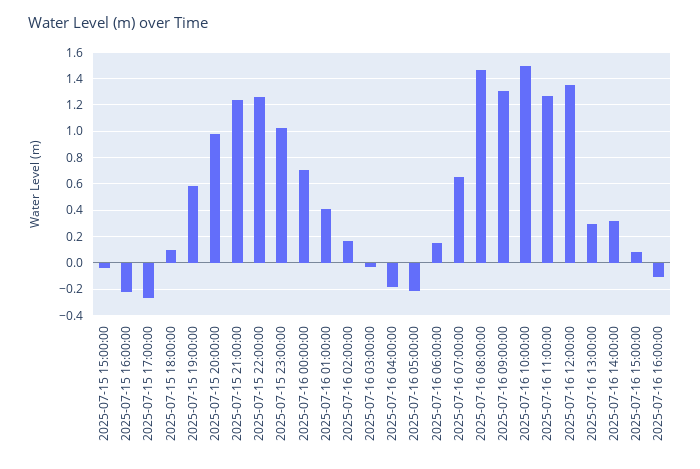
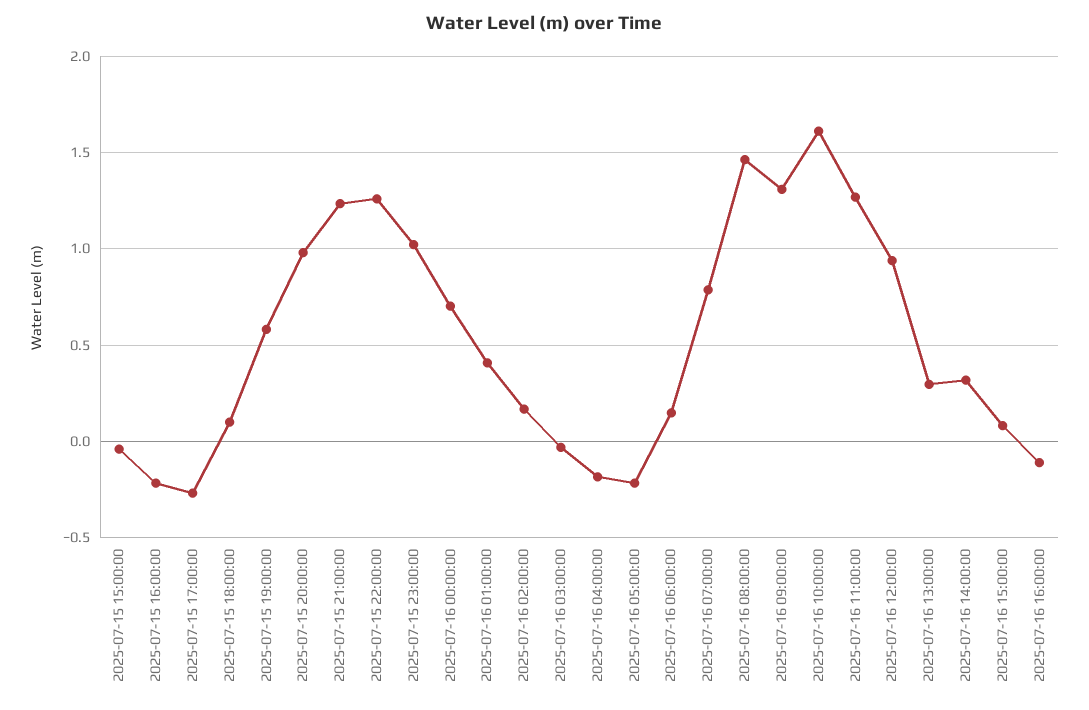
2025-07-16 07:00:00: 0.65 -> 0.8
2025-07-16 10:00:00: 1.5 -> 1.6
2025-07-16 12:00:00: 1.35 -> 0.95

